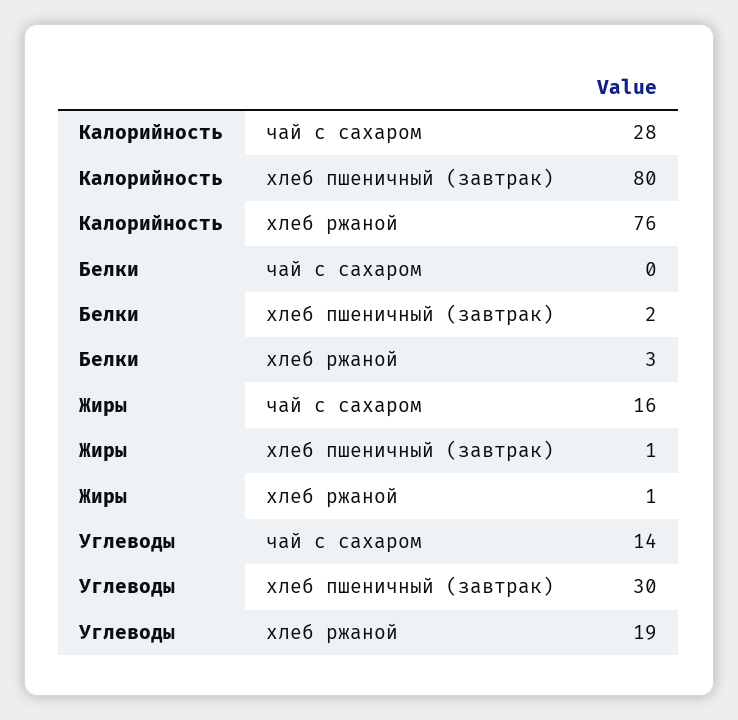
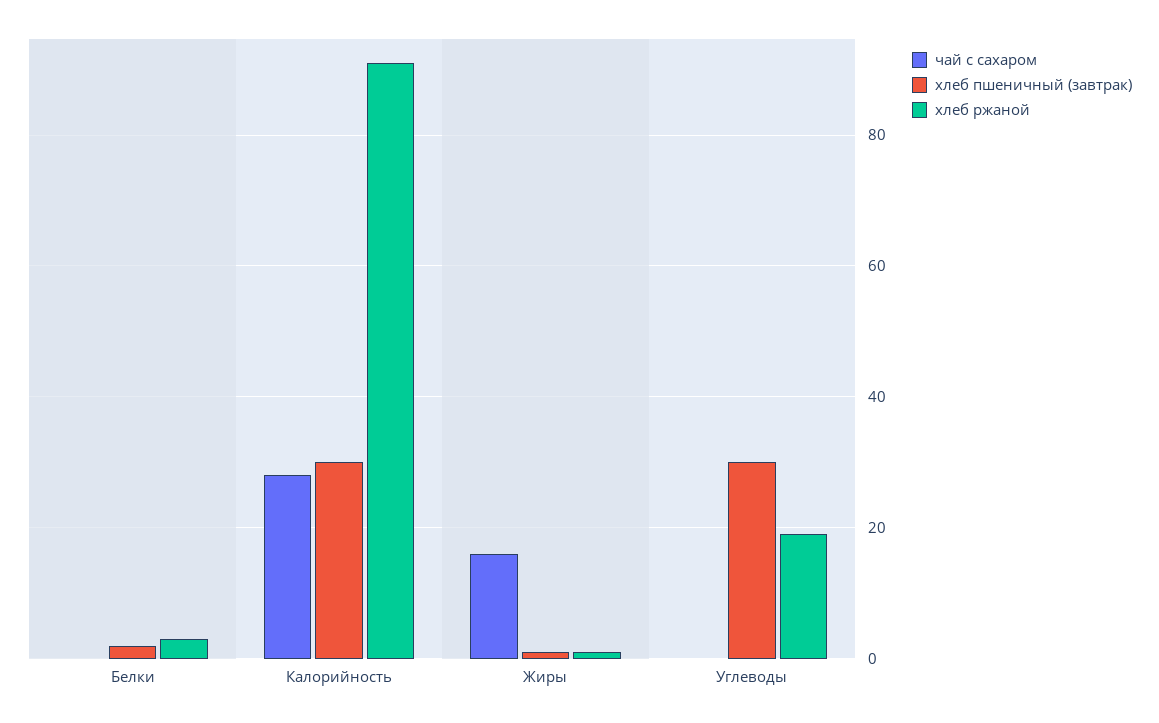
хлеб пшеничный (завтрак), Калорийность: 80 -> 30
хлеб ржаной, Калорийность: 76 -> 90
чай с сахаром, Углеводы: 14 -> 0

